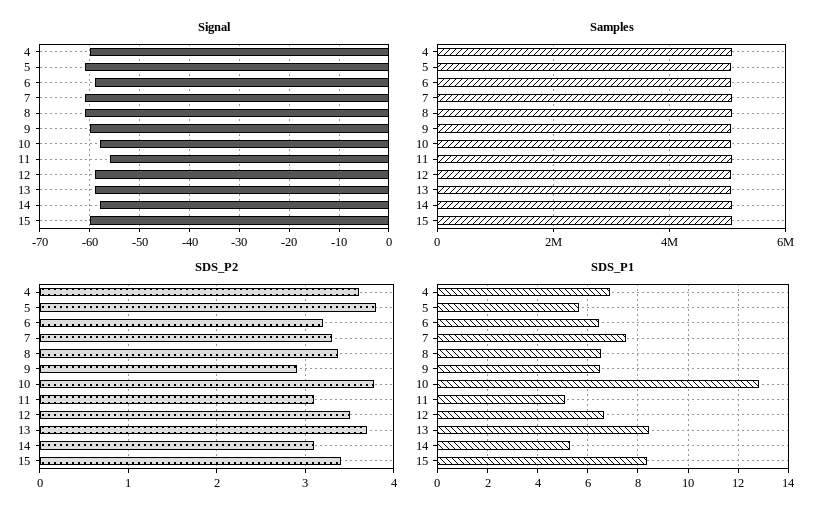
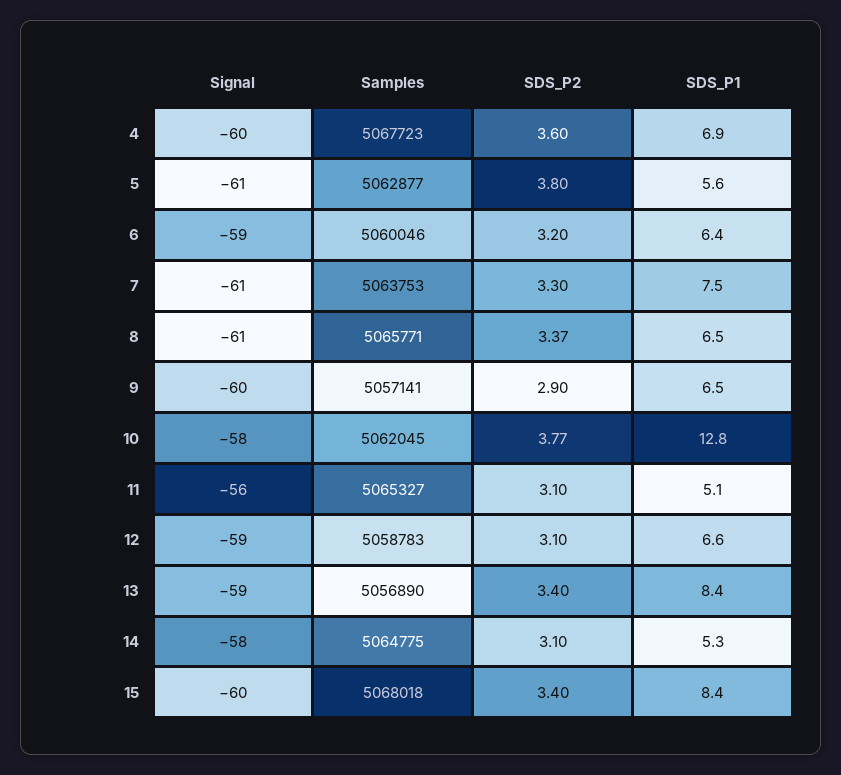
SDS_P2, 12: 3.5 -> 3.1
SDS_P2, 13: 3.7 -> 3.4

